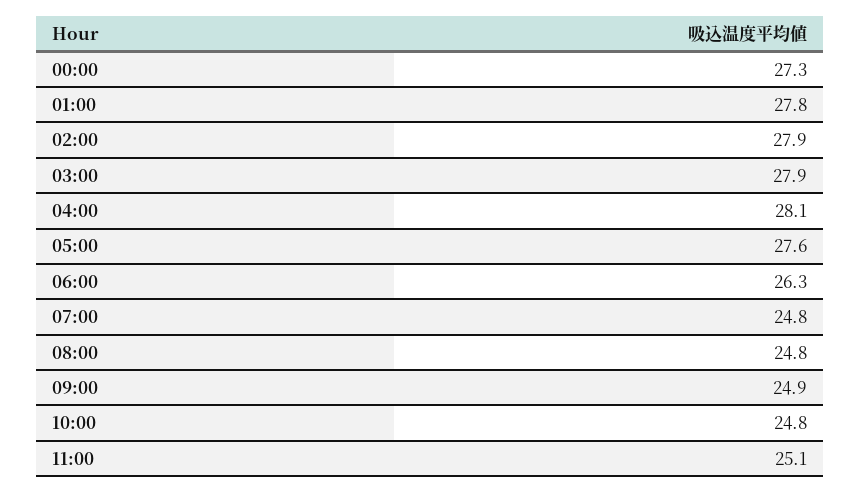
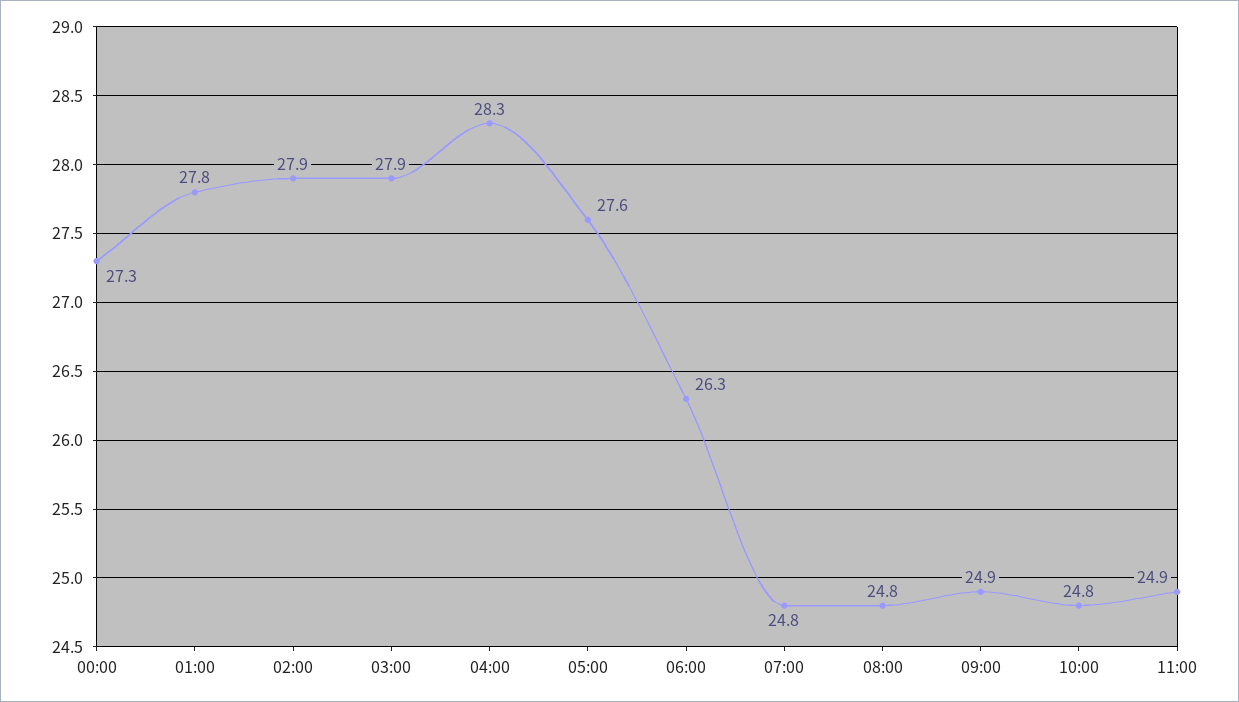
04:00: 28.1 -> 28.3
11:00: 25.1 -> 24.9

